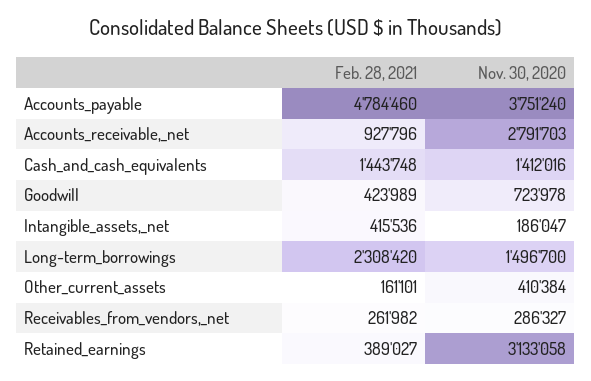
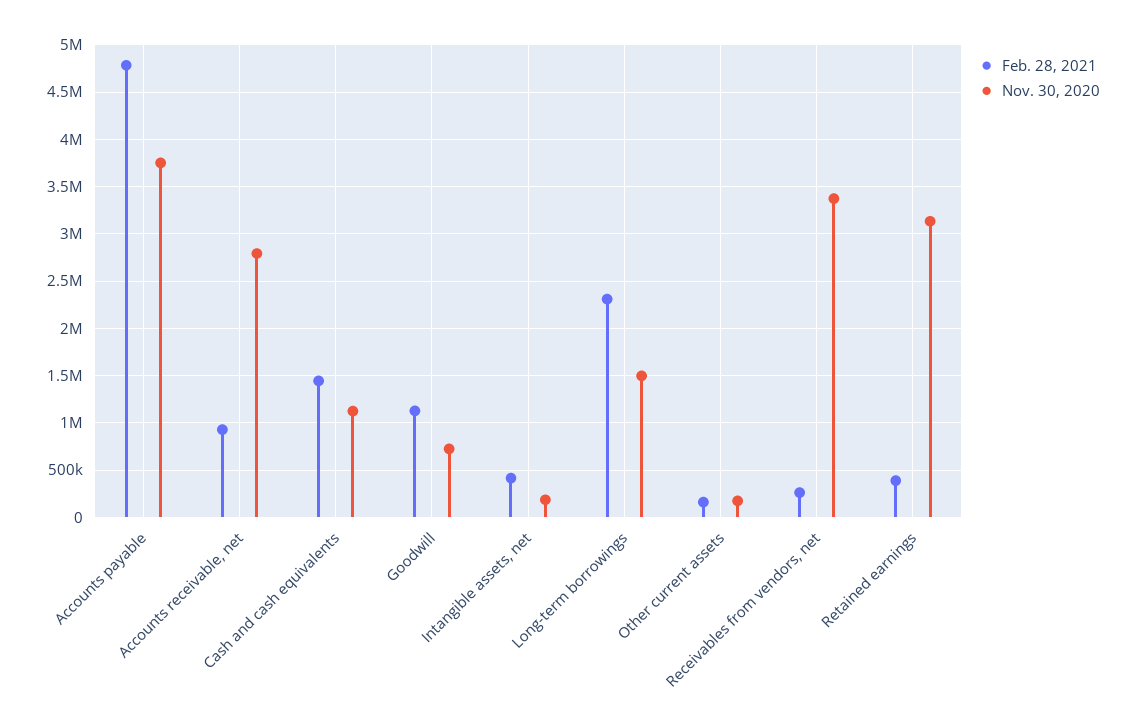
Nov. 30, 2020, Cash_and_cash_equivalents: 1412016 -> 1100000
Feb. 28, 2021, Goodwill: 423989 -> 1100000
Nov. 30, 2020, Other_current_assets: 410384 -> 200000
Nov. 30, 2020, Receivables_from_vendors,_net: 286327 -> 3400000

